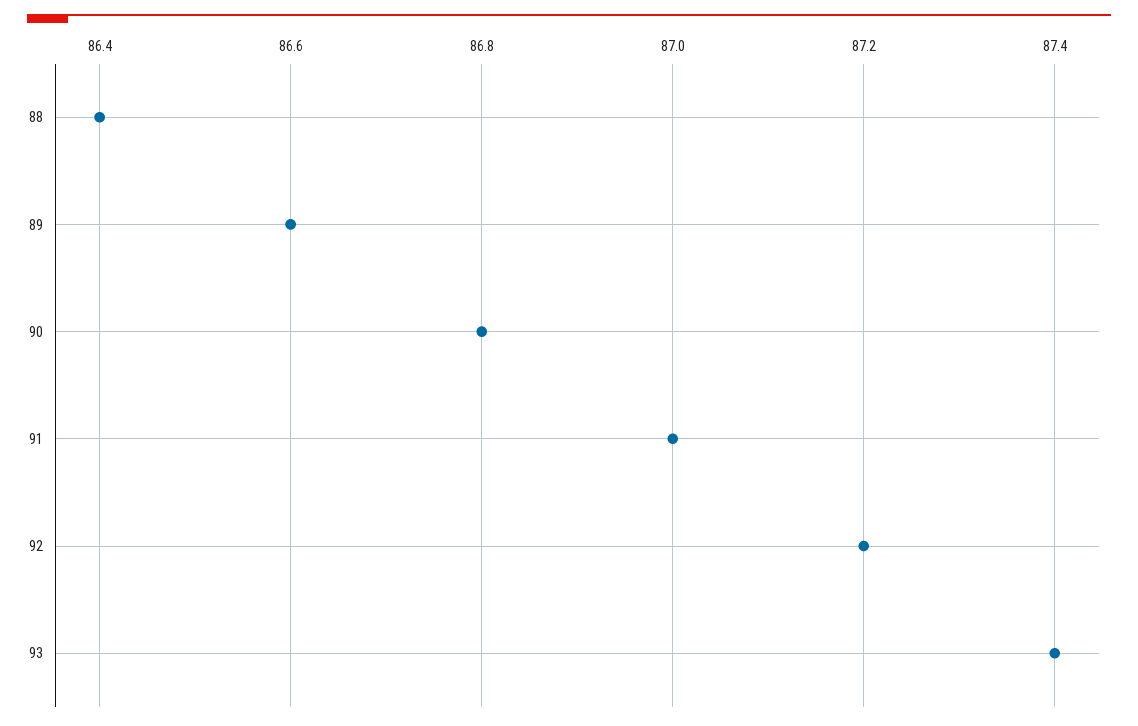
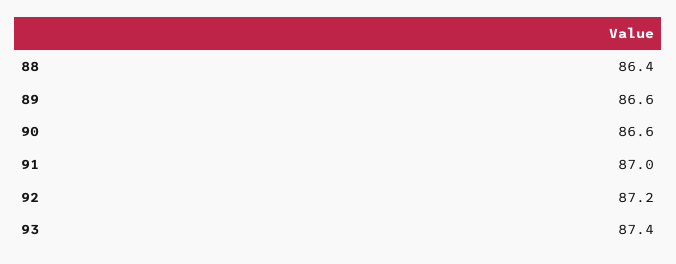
90: 86.8 -> 86.6

